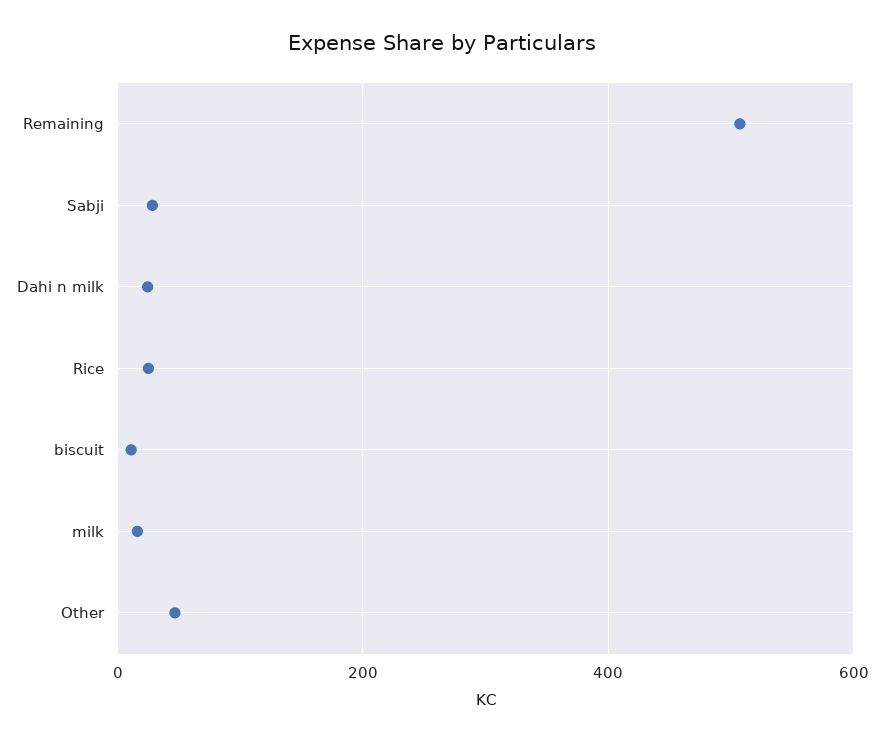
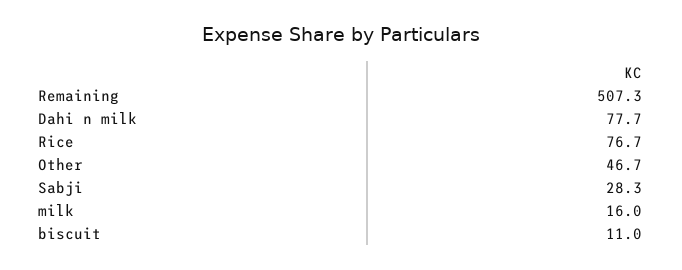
Dahi n milk: 20 -> 77.7
Rice: 20 -> 76.7

